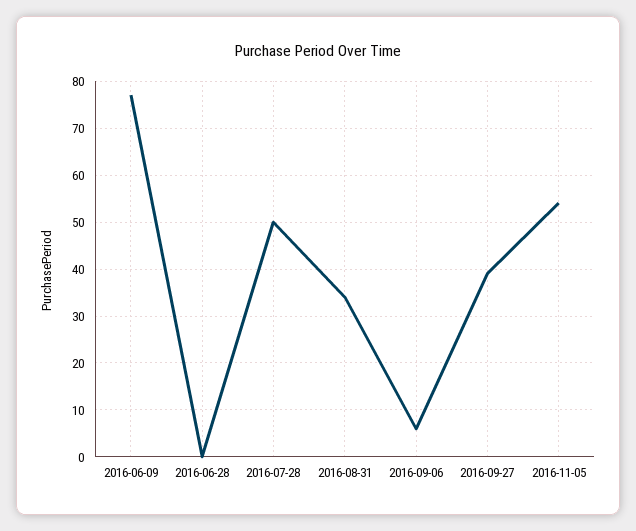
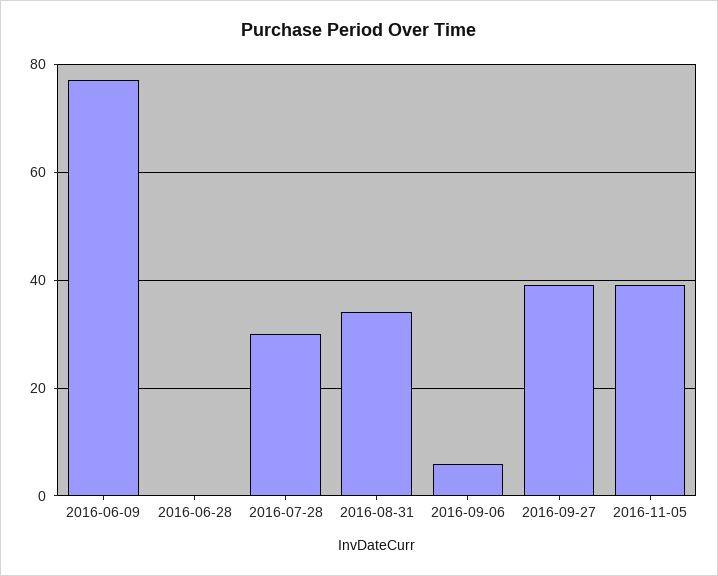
2016-07-28: 50 -> 30
2016-11-05: 55 -> 40

